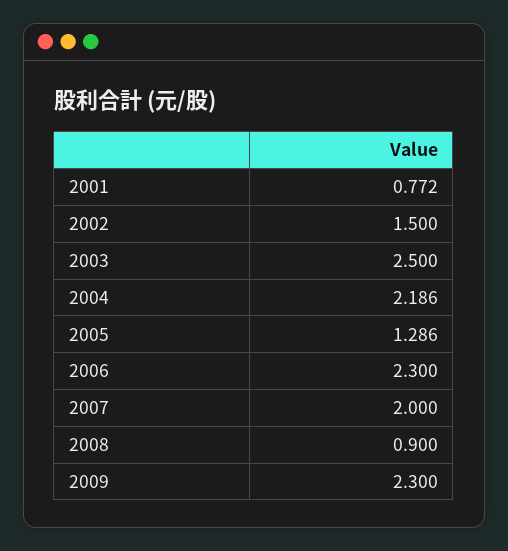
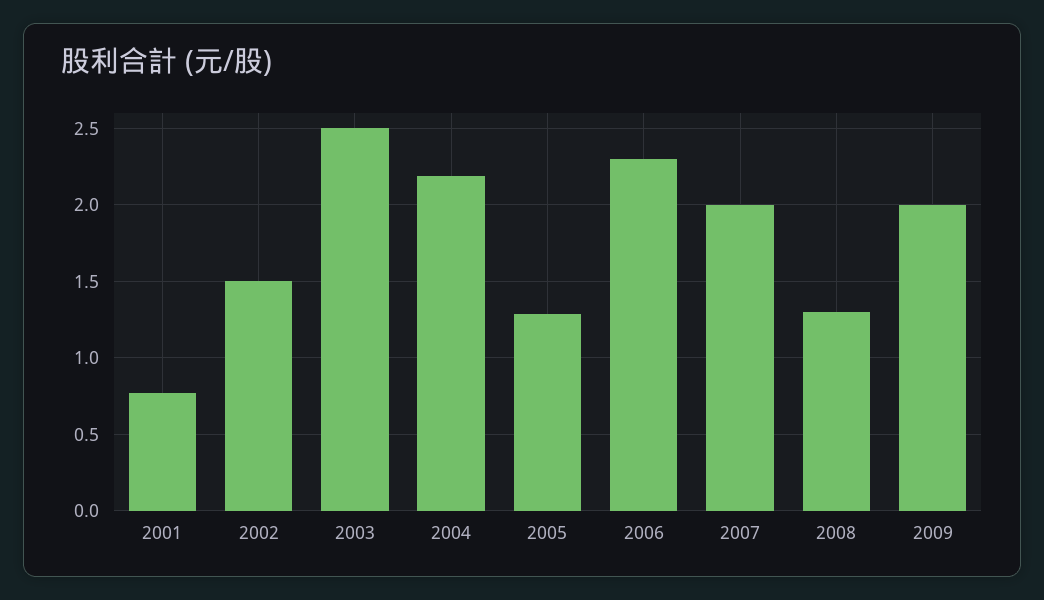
2008: 0.9 -> 1.3
2009: 2.3 -> 2

